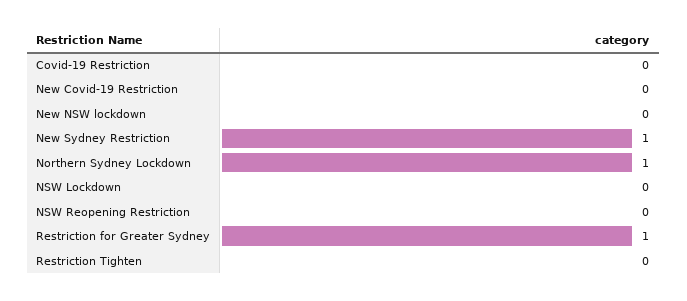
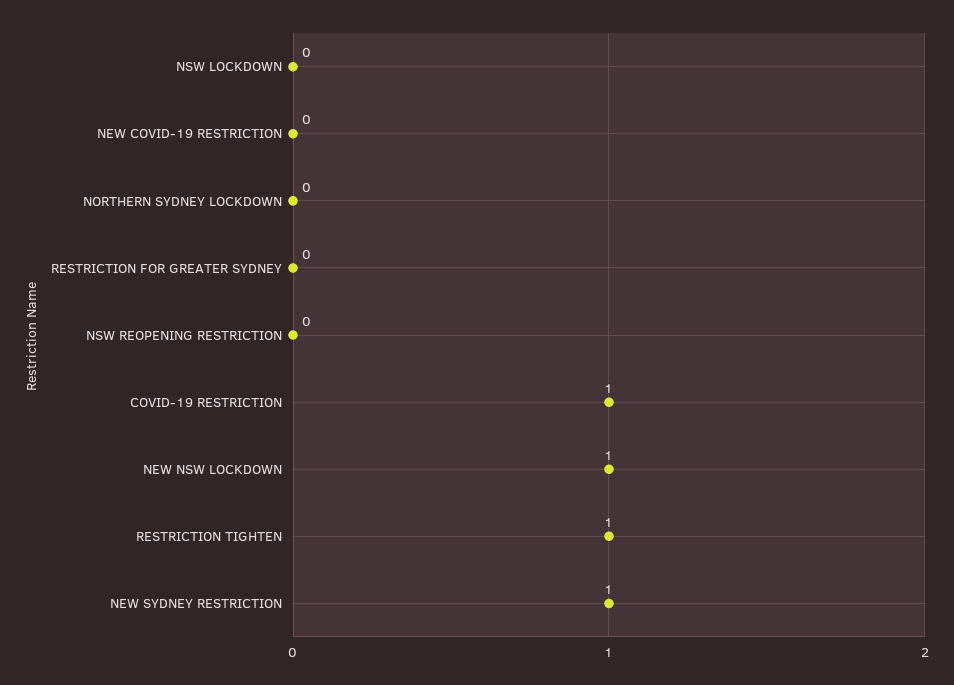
Covid-19 Restriction: 0 -> 1
New NSW lockdown: 0 -> 1
Northern Sydney Lockdown: 1 -> 0
Restriction for Greater Sydney: 1 -> 0
Restriction Tighten: 0 -> 1

